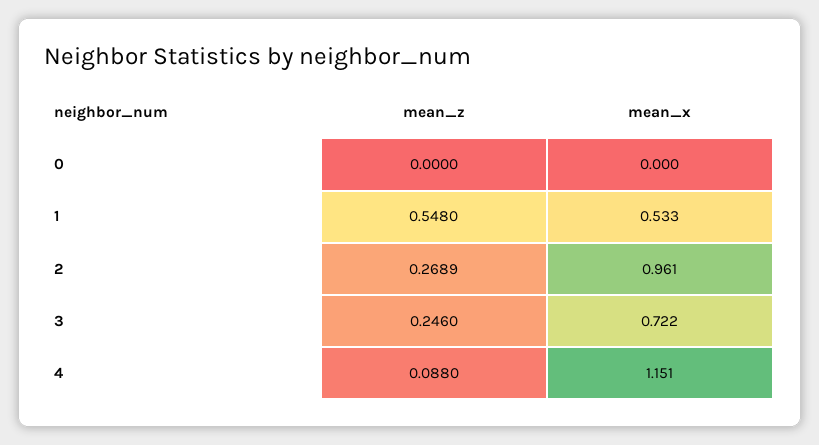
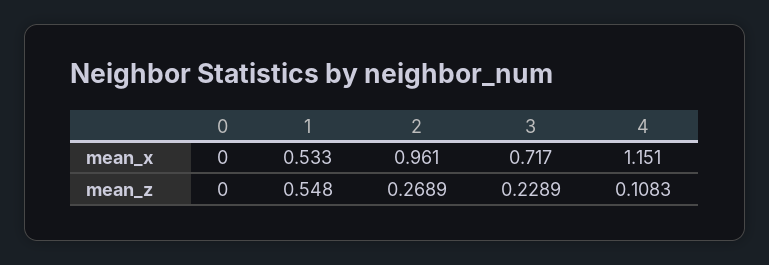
mean_z, 3: 0.246 -> 0.2289
mean_x, 3: 0.722 -> 0.717
mean_z, 4: 0.088 -> 0.1083

